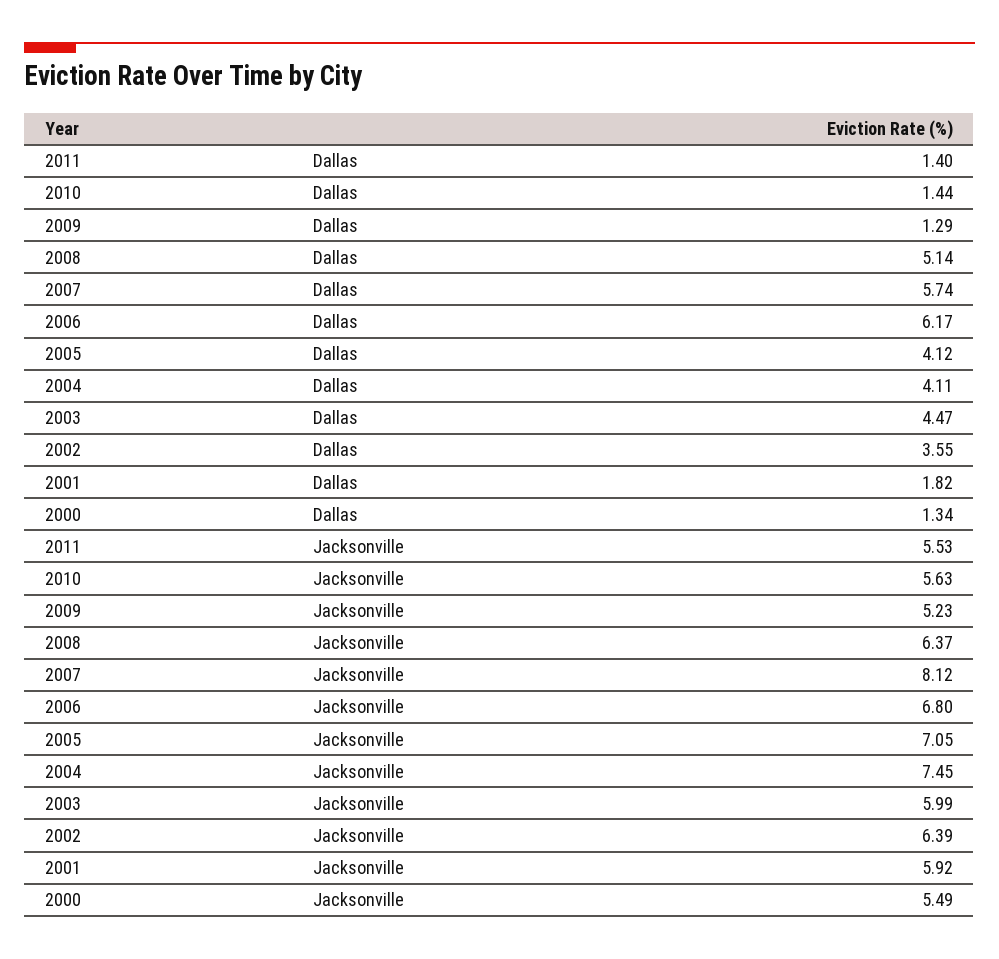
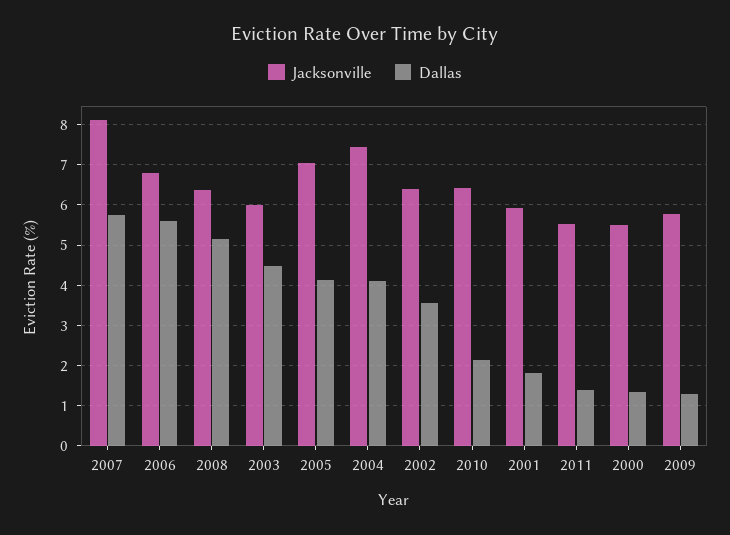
Dallas, 2010: 1.44 -> 2.2
Dallas, 2006: 6.17 -> 5.6
Jacksonville, 2010: 5.63 -> 6.4
Jacksonville, 2009: 5.23 -> 5.8

